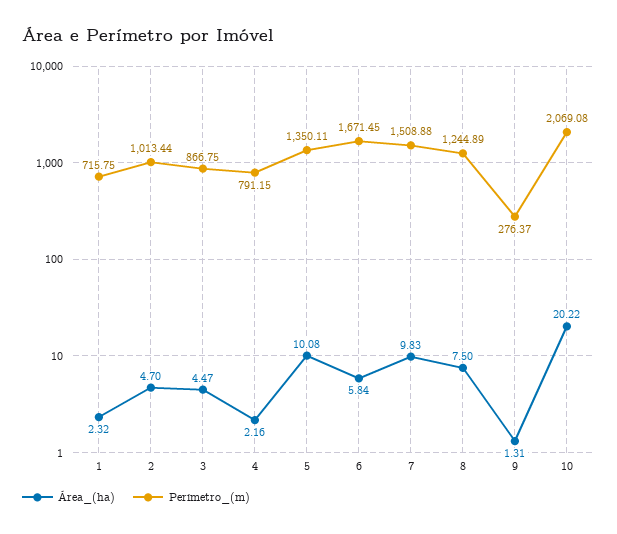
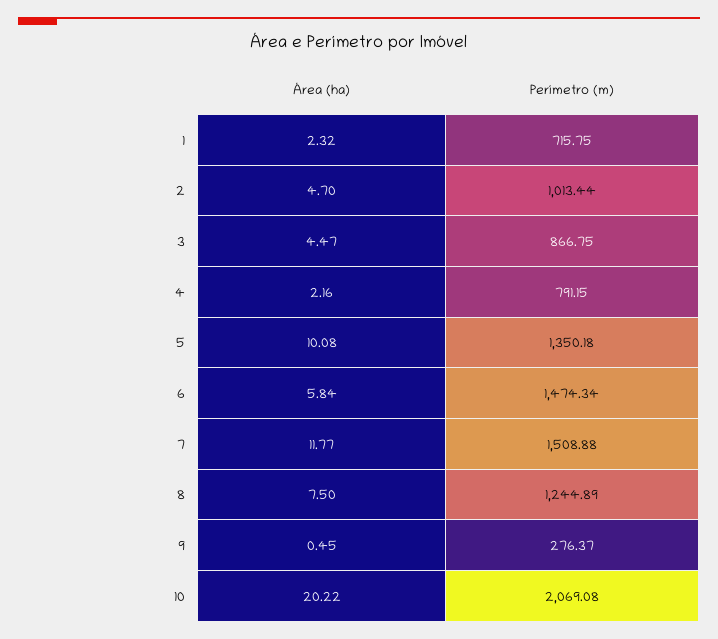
Perímetro_(m), 5: 1350.11 -> 1350.18
Perímetro_(m), 6: 1671.45 -> 1474.34
Área_(ha), 7: 9.83 -> 11.77
Área_(ha), 9: 1.31 -> 0.45

